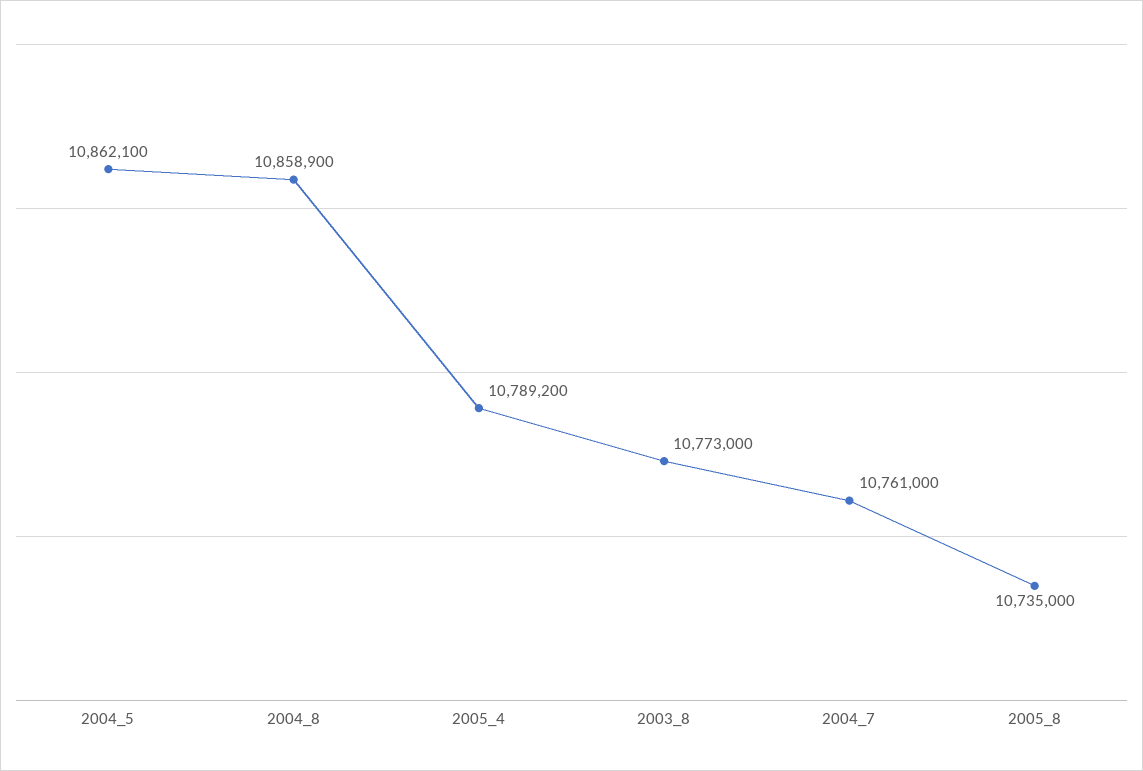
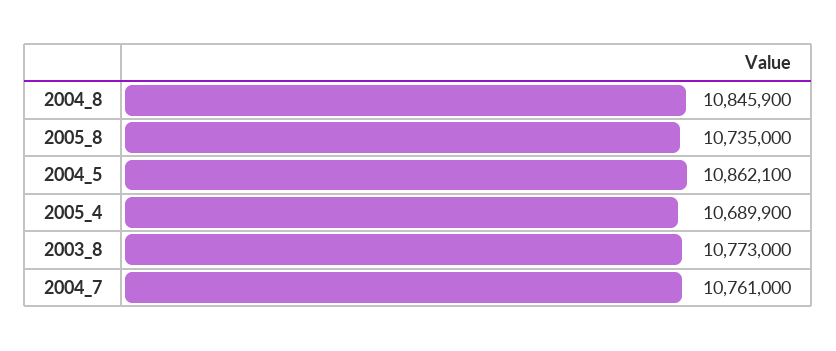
2004_8: 10858900 -> 10845900
2005_4: 10789200 -> 10689900

